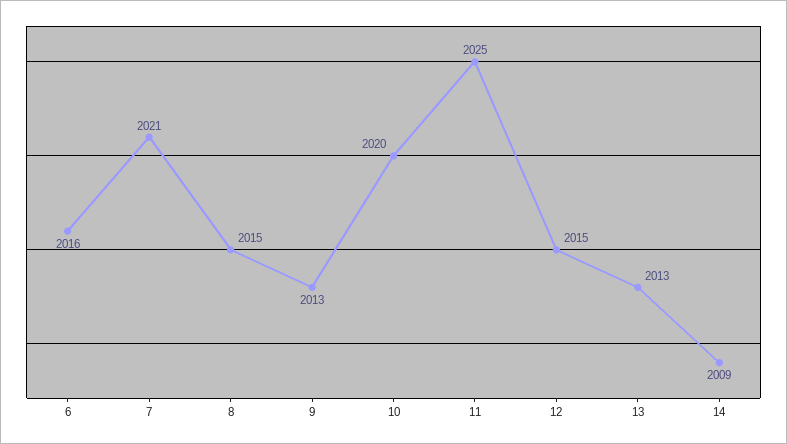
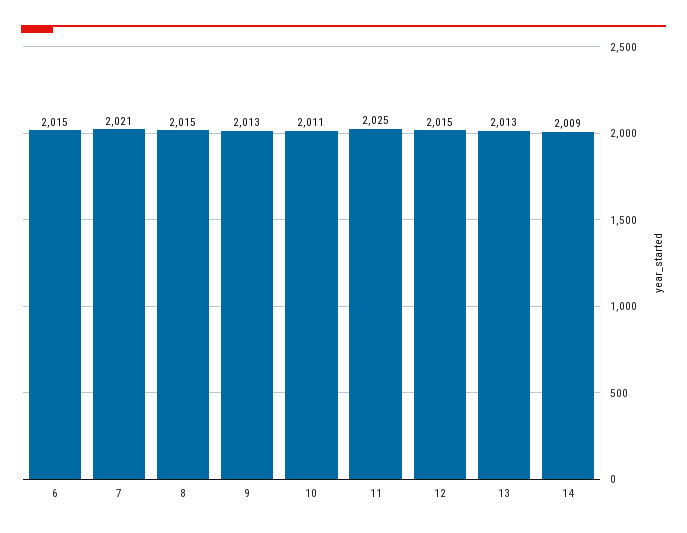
6: 2016 -> 2015
10: 2020 -> 2011

